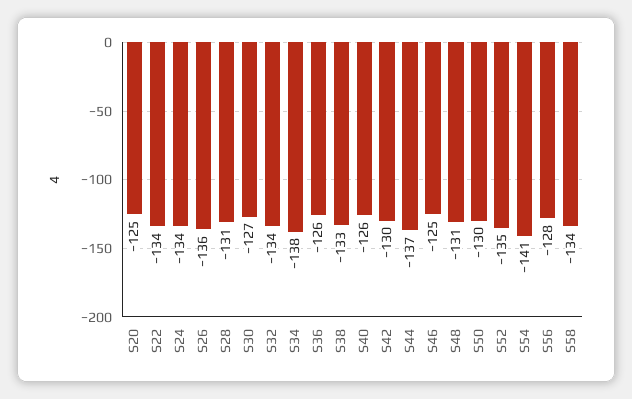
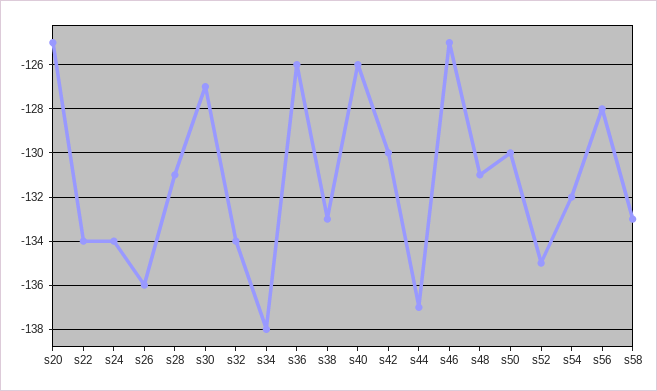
S54: -141 -> -132
S58: -134 -> -133

